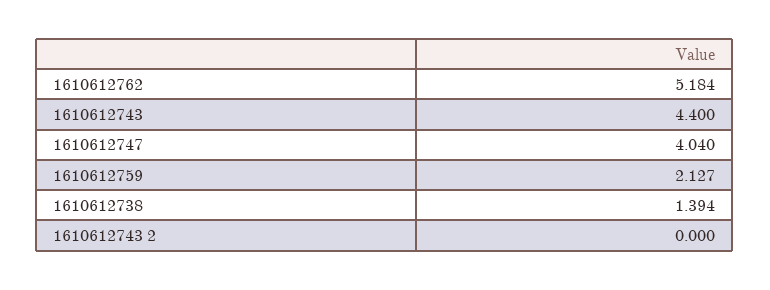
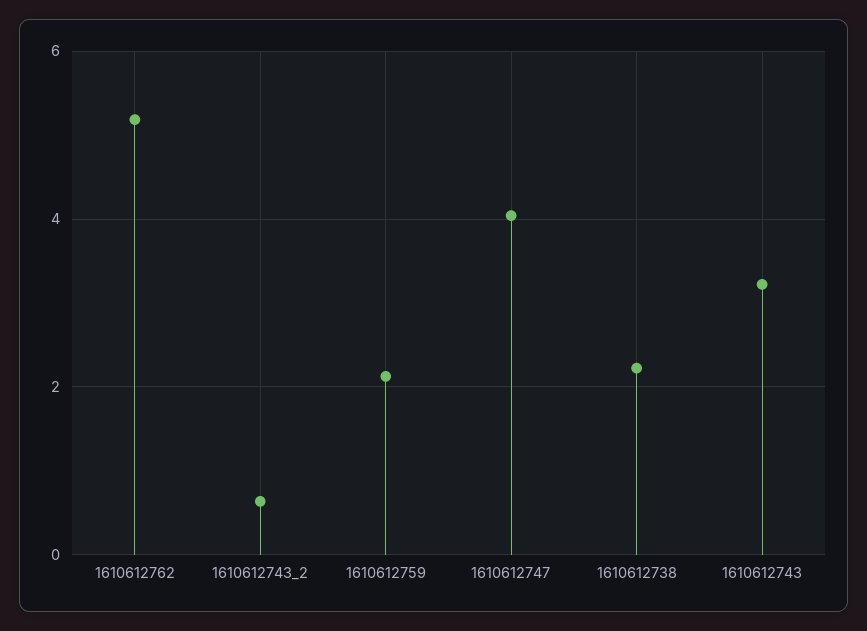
1610612743: 4.4 -> 3.2
1610612738: 1.394 -> 2.2
1610612743 2: 0 -> 0.6

